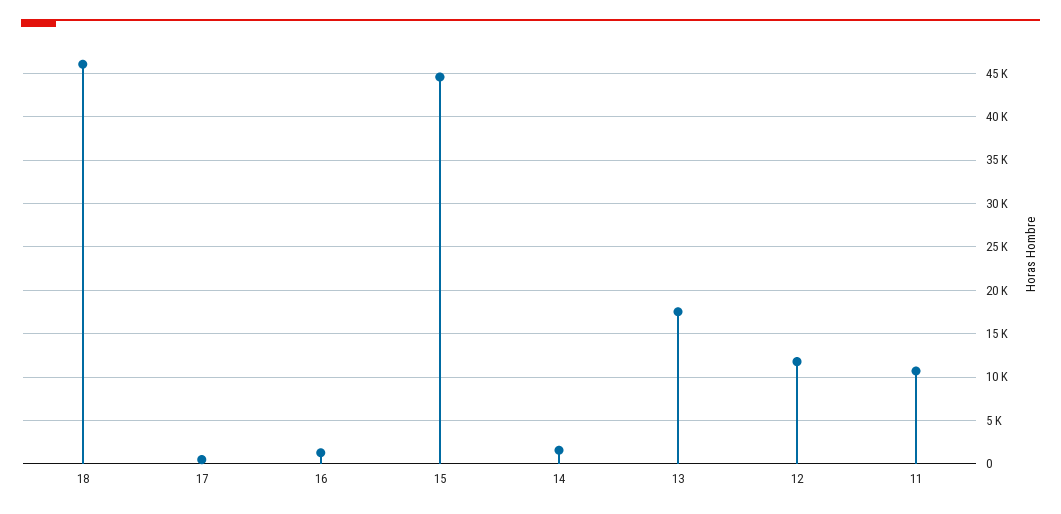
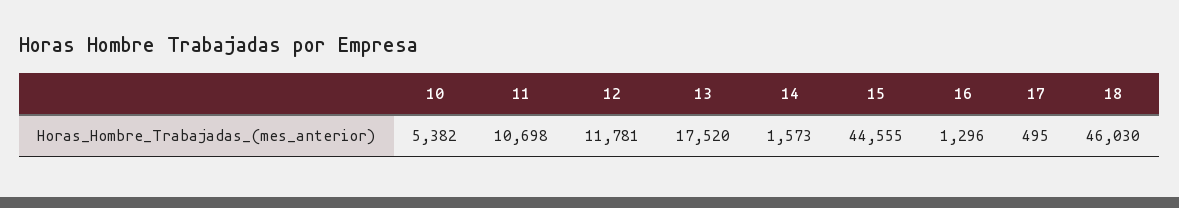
10: none -> 5382

